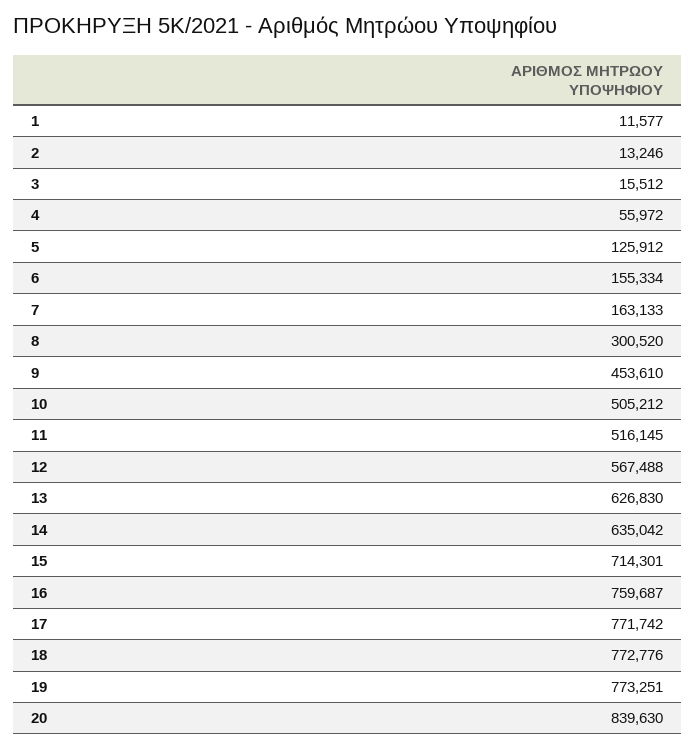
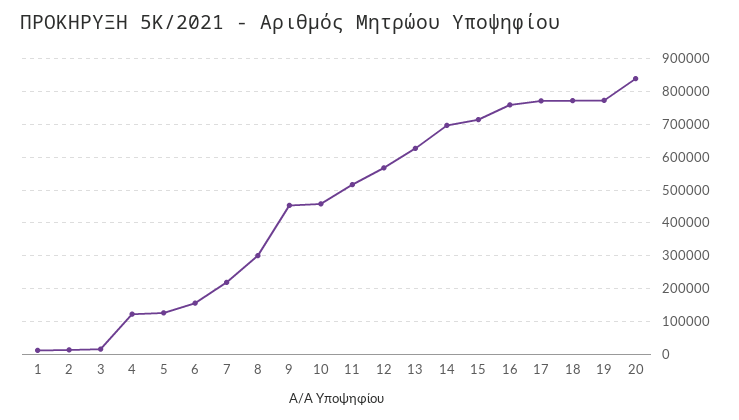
4: 55972 -> 120000
7: 163133 -> 220000
10: 505212 -> 460000
14: 635042 -> 700000

